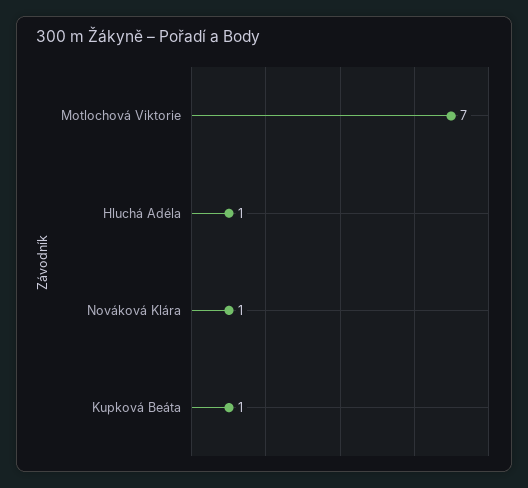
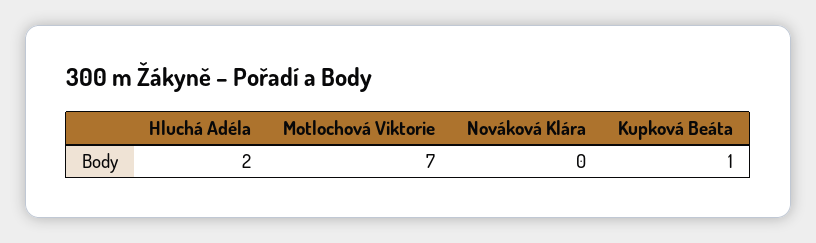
Hluchá Adéla: 1 -> 2
Nováková Klára: 1 -> 0

